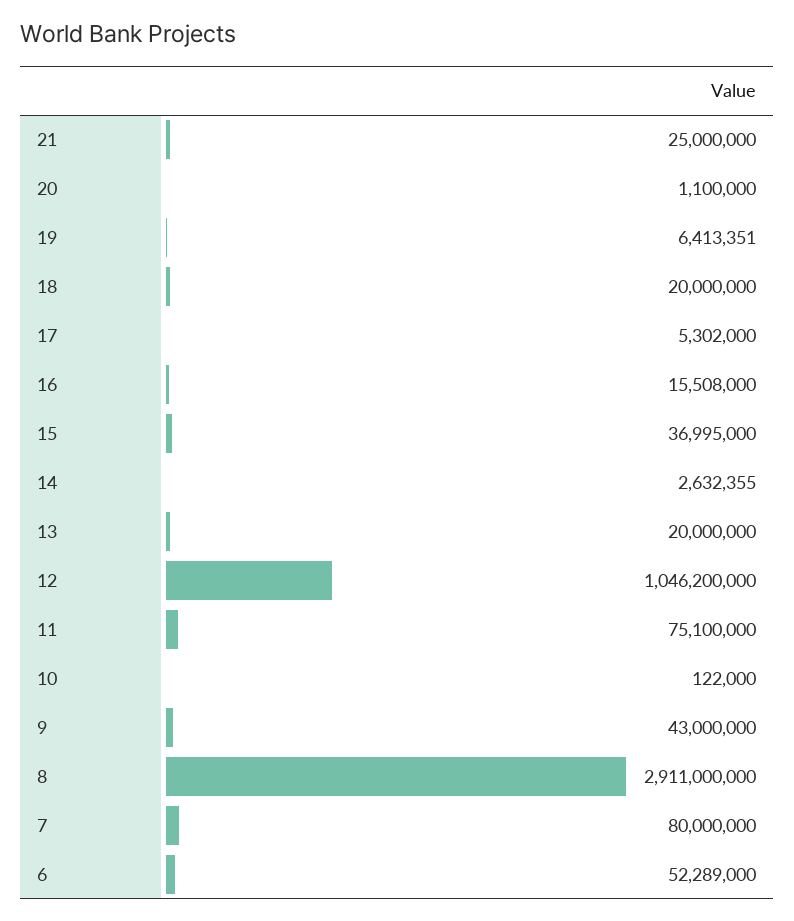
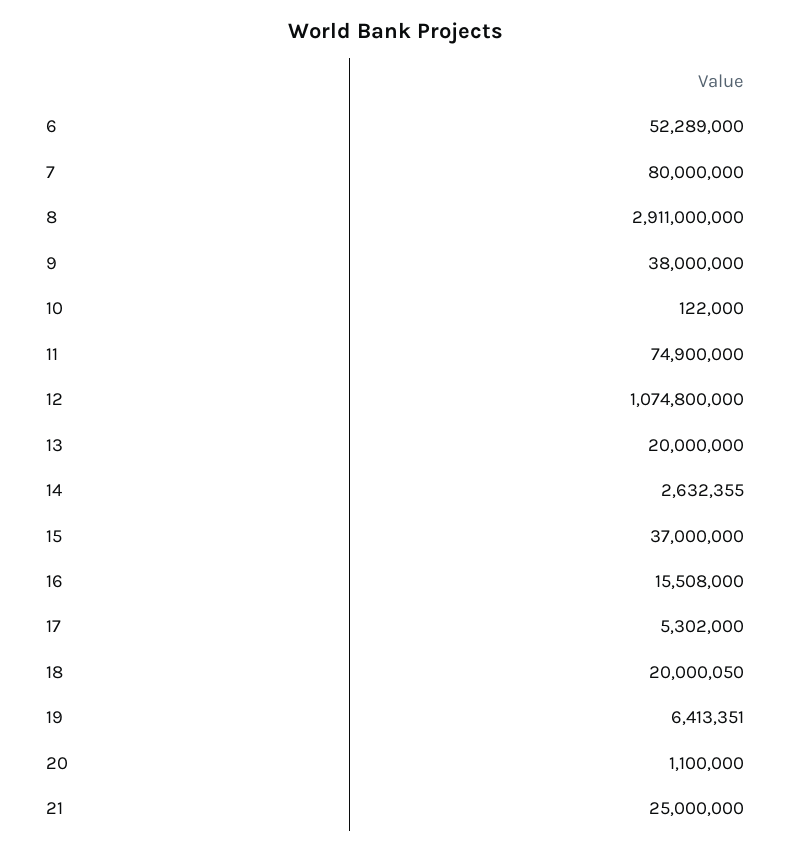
18: 20000000 -> 20000050
15: 36995000 -> 37000000
12: 1046200000 -> 1074800000
11: 75100000 -> 74900000
9: 43000000 -> 38000000

